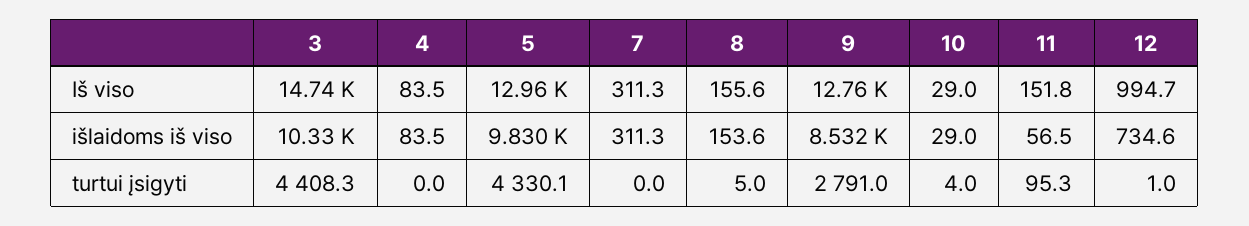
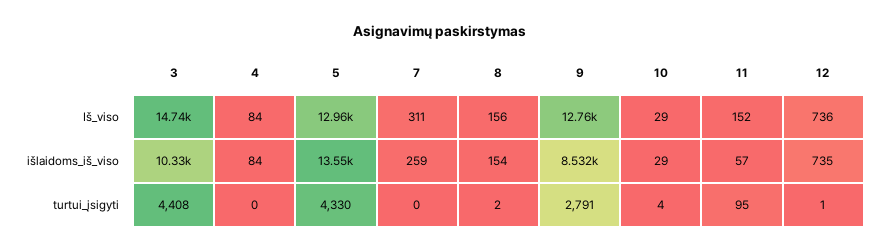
12, Iš viso: 994.7 -> 736
5, išlaidoms iš viso: 9830 -> 13550
7, išlaidoms iš viso: 311.3 -> 259
8, turtui įsigyti: 5 -> 2

